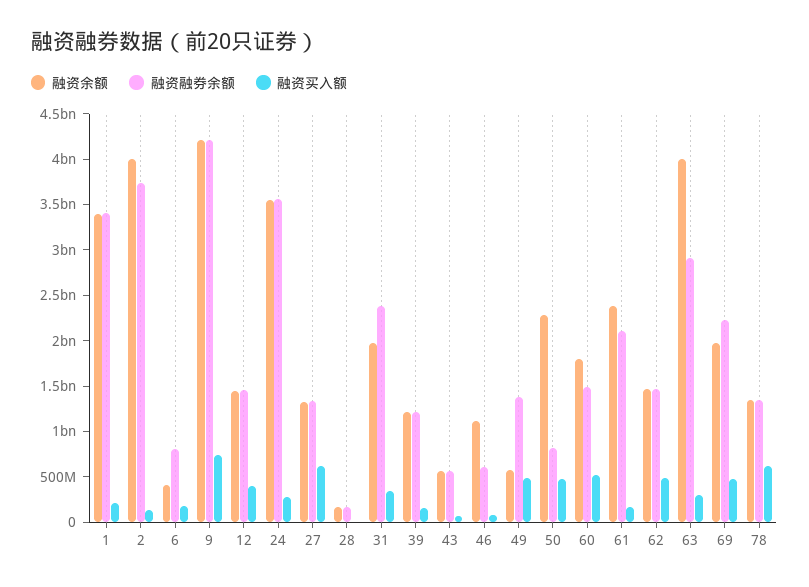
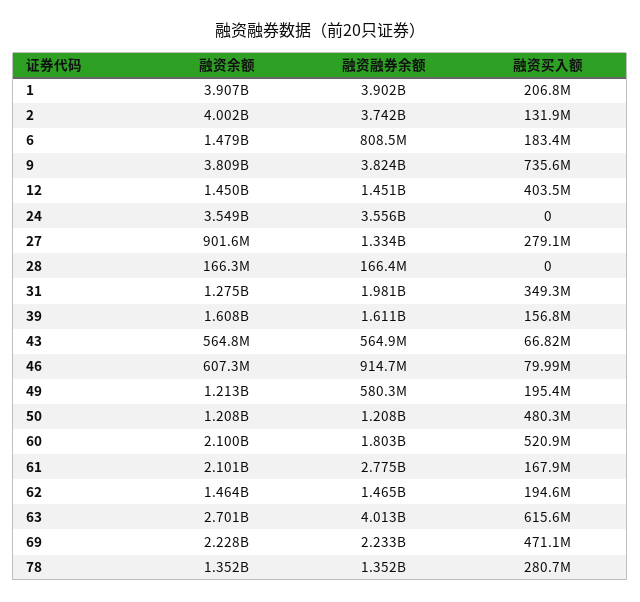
融资余额, 1: 3400000000 -> 3907000000
融资融券余额, 1: 3400000000 -> 3902000000
融资余额, 6: 400000000 -> 1479000000
融资余额, 9: 4200000000 -> 3809000000
融资融券余额, 9: 4200000000 -> 3824000000
融资买入额, 24: 300000000 -> 0
融资余额, 27: 1300000000 -> 901600000
融资买入额, 27: 600000000 -> 279100000
融资余额, 31: 2000000000 -> 1275000000
融资融券余额, 31: 2400000000 -> 1981000000
融资余额, 39: 1200000000 -> 1608000000
融资融券余额, 39: 1200000000 -> 1611000000
融资余额, 46: 1100000000 -> 607300000
融资融券余额, 46: 600000000 -> 914700000
融资余额, 49: 600000000 -> 1213000000
融资融券余额, 49: 1400000000 -> 580300000
融资买入额, 49: 500000000 -> 195400000
融资余额, 50: 2300000000 -> 1208000000
融资融券余额, 50: 800000000 -> 1208000000
融资余额, 60: 1800000000 -> 2100000000
融资融券余额, 60: 1500000000 -> 1803000000
融资余额, 61: 2400000000 -> 2101000000
融资融券余额, 61: 2100000000 -> 2775000000
融资买入额, 62: 500000000 -> 194600000
融资余额, 63: 4000000000 -> 2701000000
融资融券余额, 63: 2900000000 -> 4013000000
融资买入额, 63: 300000000 -> 615600000
融资余额, 69: 2000000000 -> 2228000000
融资买入额, 78: 600000000 -> 280700000

